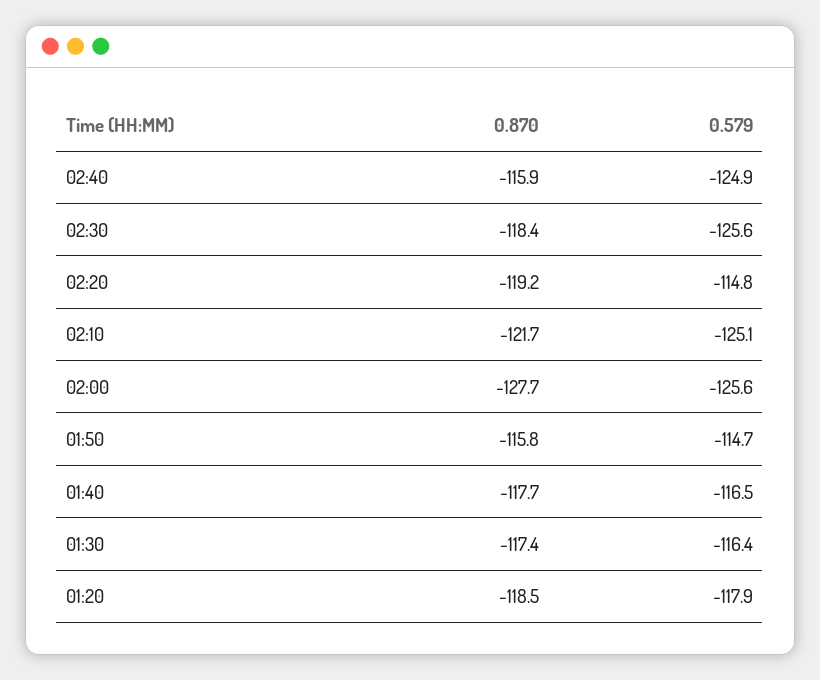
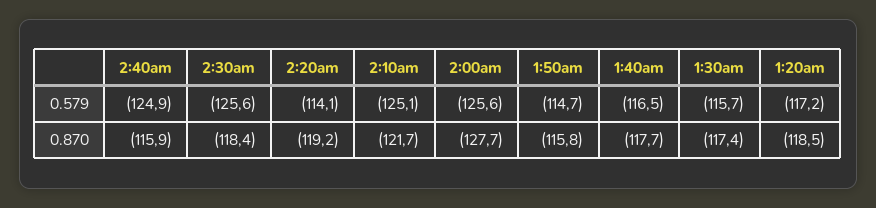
0.579, 02:20: -114.8 -> -114.1
0.579, 01:30: -116.4 -> -115.7
0.579, 01:20: -117.9 -> -117.2

